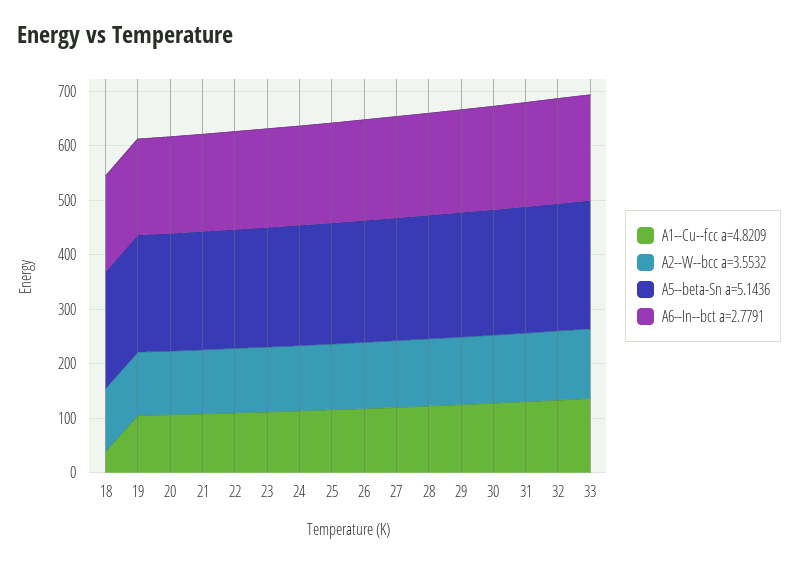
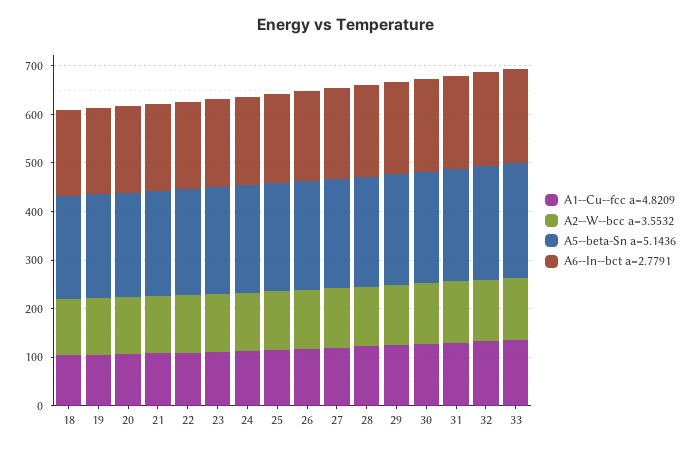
A1--Cu--fcc a=4.8209, 18: 40 -> 100

